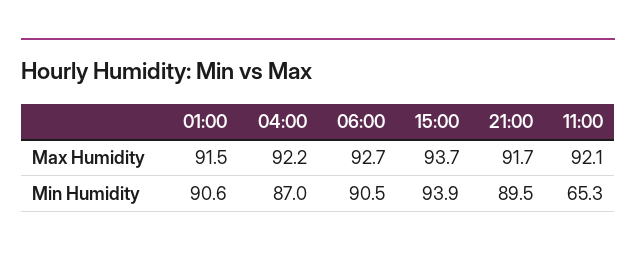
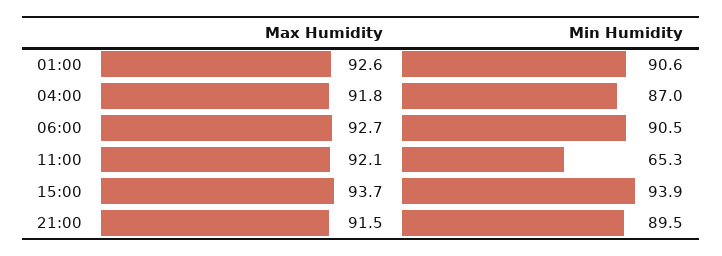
01:00, Max Humidity: 91.5 -> 92.6
04:00, Max Humidity: 92.2 -> 91.8
21:00, Max Humidity: 91.7 -> 91.5

